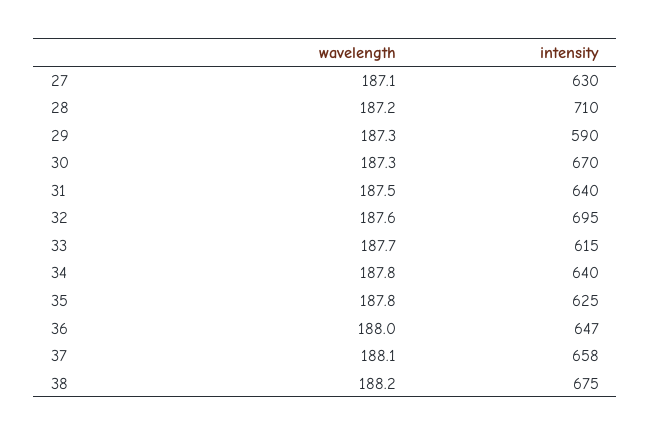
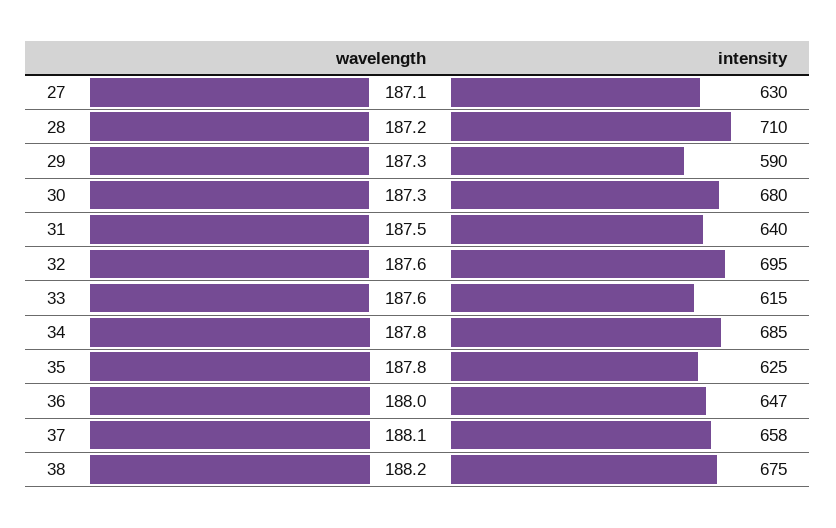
intensity, 30: 670 -> 680
wavelength, 33: 187.7 -> 187.6
intensity, 34: 640 -> 685

